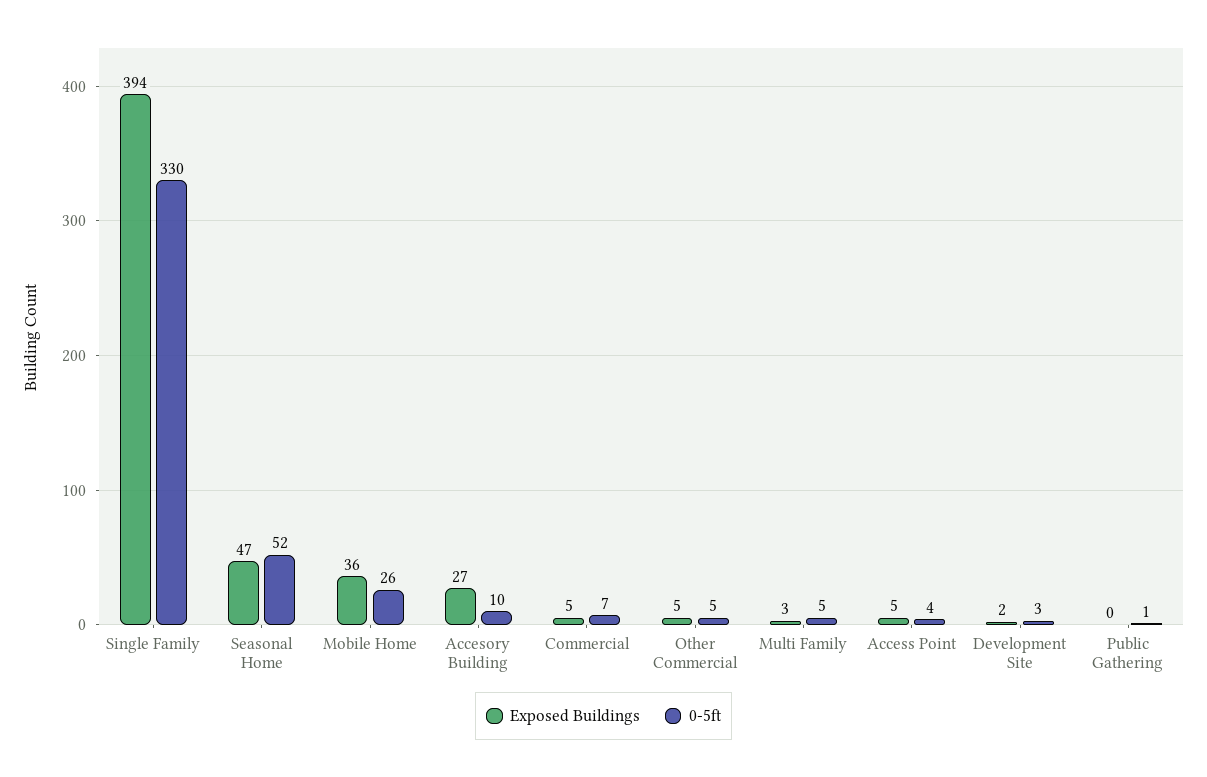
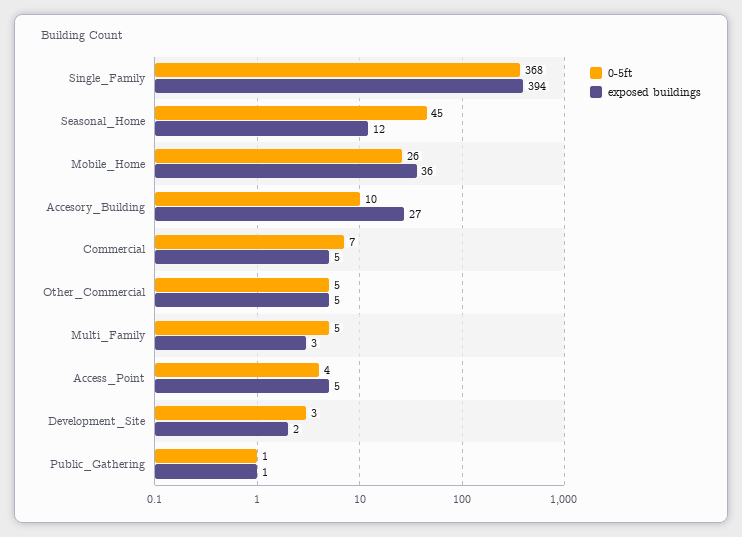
0-5ft, Single Family: 330 -> 368
Exposed Buildings, Seasonal Home: 47 -> 12
0-5ft, Seasonal Home: 52 -> 45
Exposed Buildings, Public Gathering: 0 -> 1

